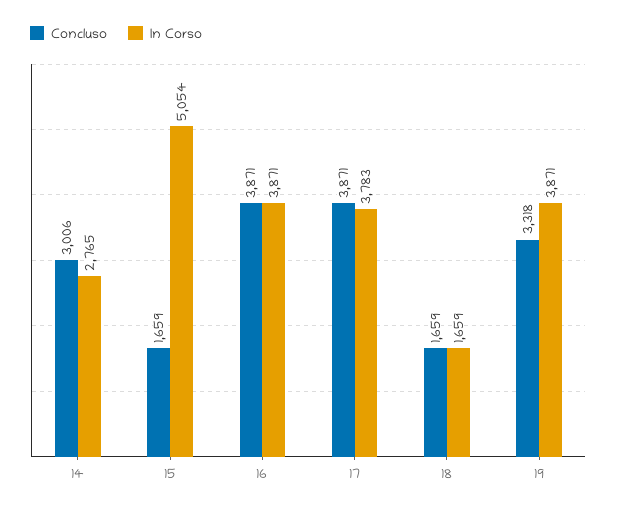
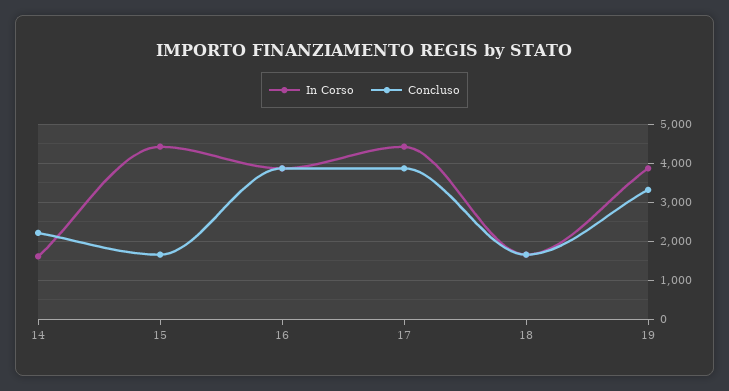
Concluso, 14: 3006 -> 2200
In Corso, 14: 2765 -> 1600
In Corso, 15: 5054 -> 4400
In Corso, 17: 3783 -> 4400

